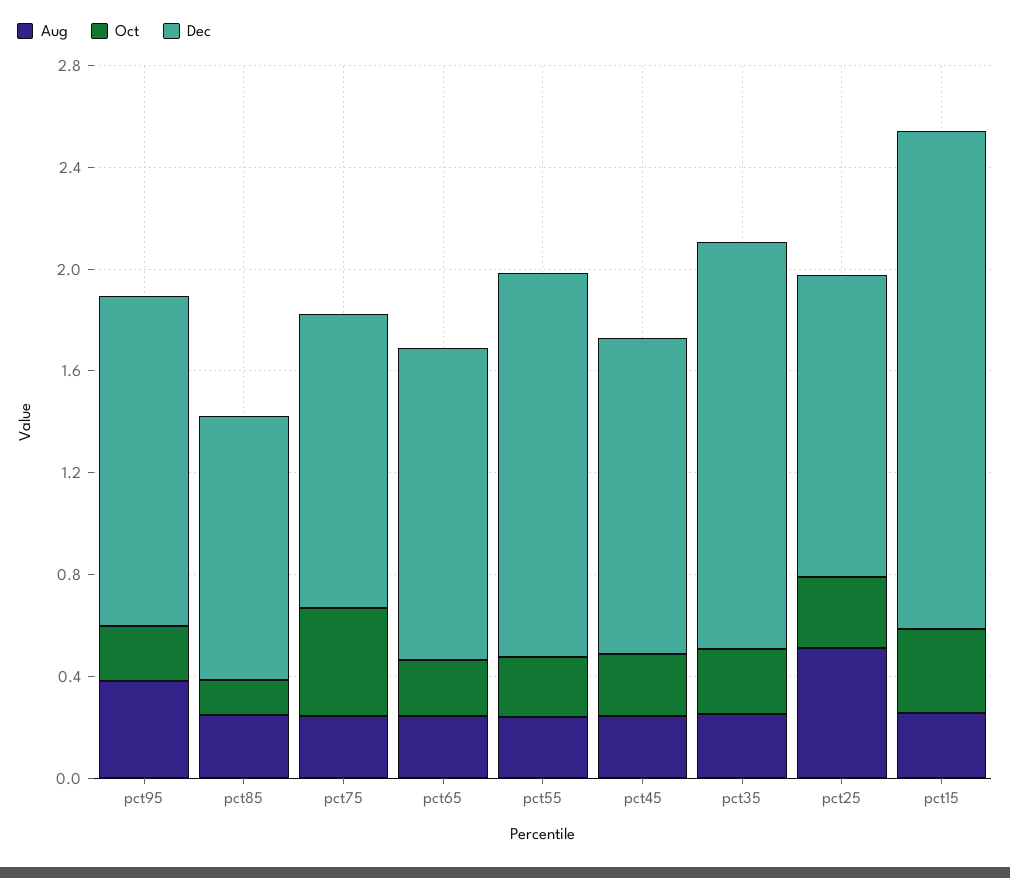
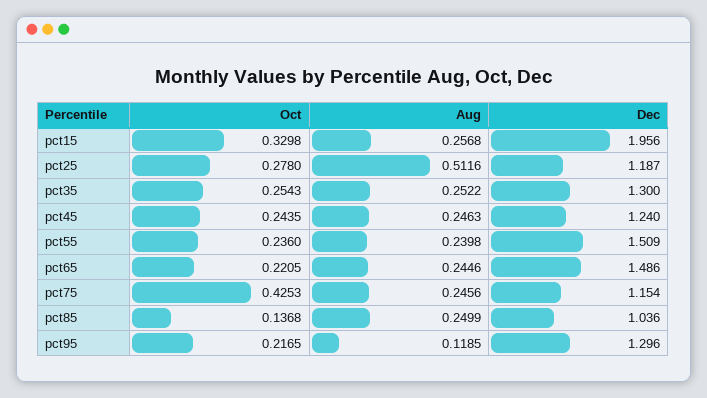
Aug, pct95: 0.4 -> 0.1185
Dec, pct65: 1.2 -> 1.486
Dec, pct35: 1.6 -> 1.3

